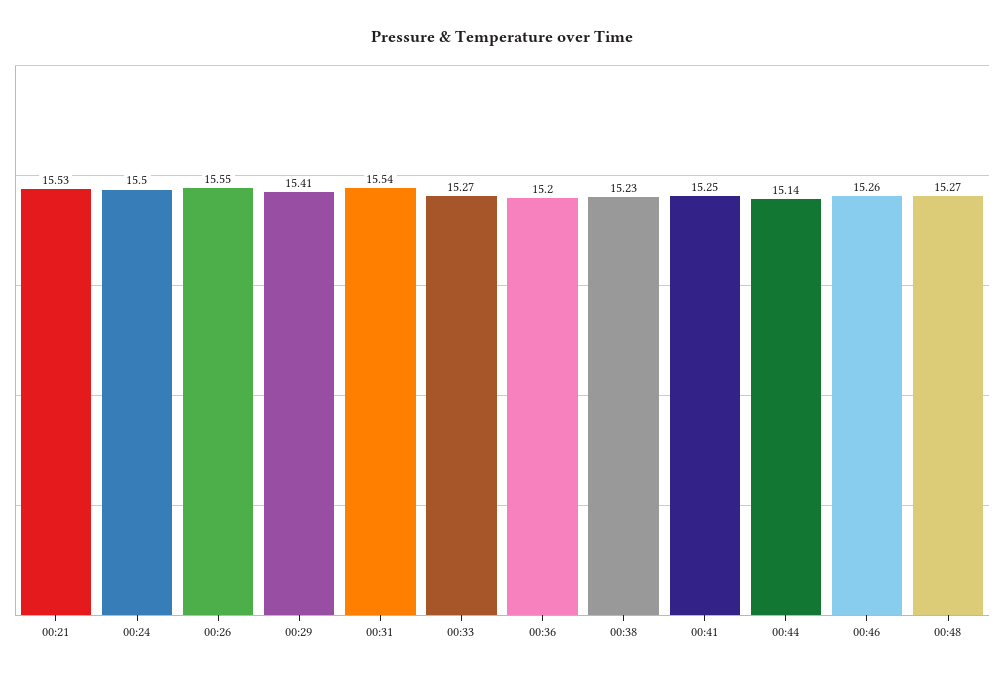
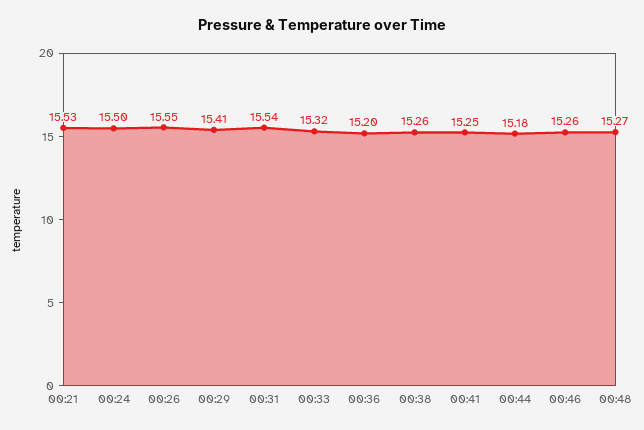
00:33: 15.27 -> 15.32
00:38: 15.23 -> 15.26
00:44: 15.14 -> 15.18

